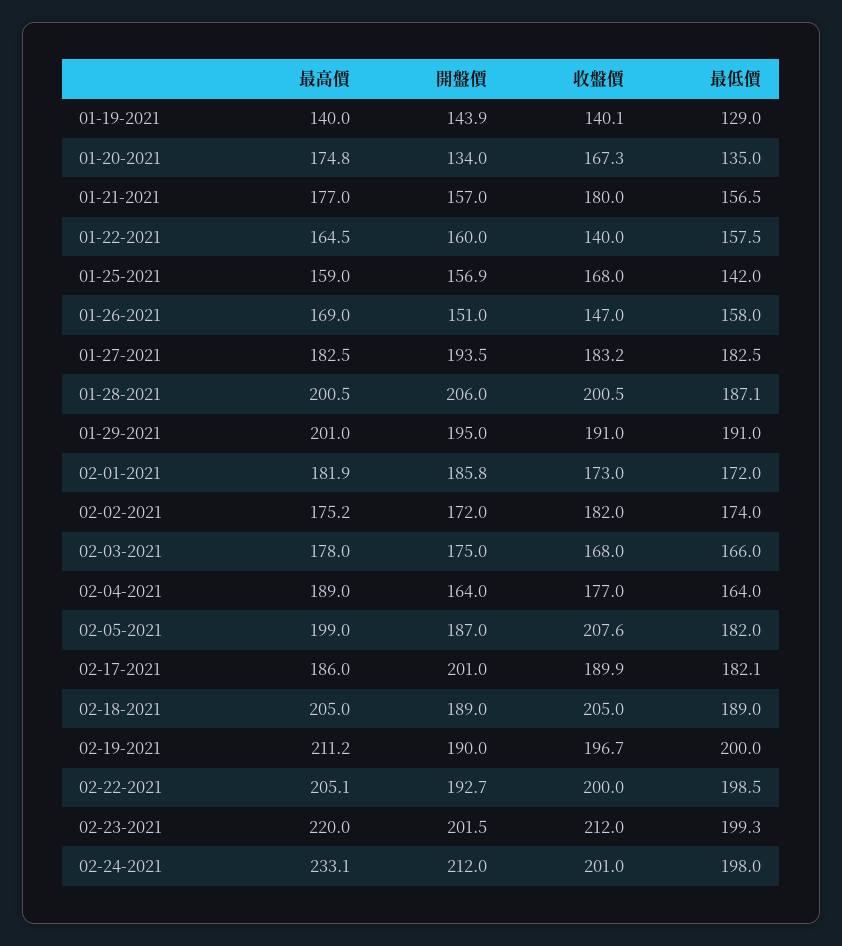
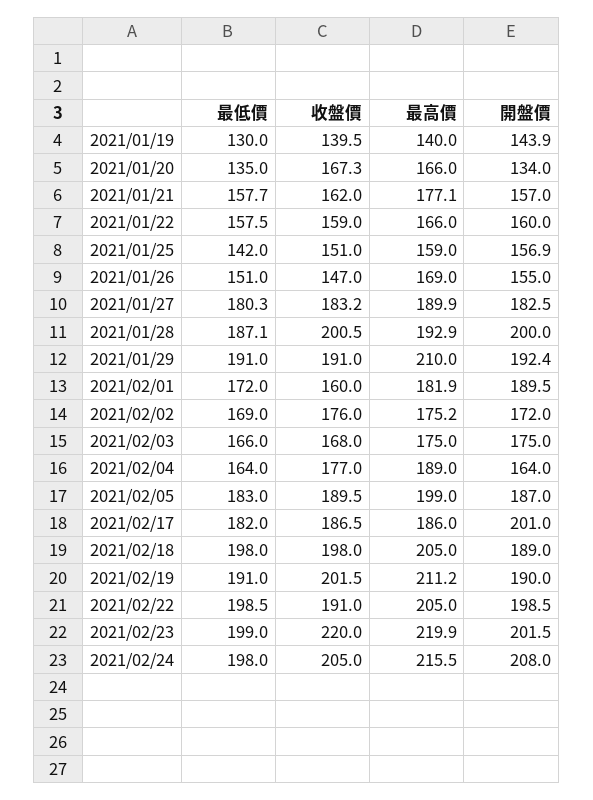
收盤價, 01-19-2021: 140.1 -> 139.5
最低價, 01-19-2021: 129 -> 130
最高價, 01-20-2021: 174.8 -> 166
最高價, 01-21-2021: 177 -> 177.1
收盤價, 01-21-2021: 180 -> 162
最低價, 01-21-2021: 156.5 -> 157.7
最高價, 01-22-2021: 164.5 -> 166
收盤價, 01-22-2021: 140 -> 159
收盤價, 01-25-2021: 168 -> 151
開盤價, 01-26-2021: 151 -> 155
最低價, 01-26-2021: 158 -> 151
最高價, 01-27-2021: 182.5 -> 189.9
開盤價, 01-27-2021: 193.5 -> 182.5
最低價, 01-27-2021: 182.5 -> 180.3
最高價, 01-28-2021: 200.5 -> 192.9
開盤價, 01-28-2021: 206 -> 200
最高價, 01-29-2021: 201 -> 210
開盤價, 01-29-2021: 195 -> 192.4
開盤價, 02-01-2021: 185.8 -> 189.5
收盤價, 02-01-2021: 173 -> 160
收盤價, 02-02-2021: 182 -> 176
最低價, 02-02-2021: 174 -> 169
最高價, 02-03-2021: 178 -> 175
收盤價, 02-05-2021: 207.6 -> 189.5
最低價, 02-05-2021: 182 -> 183
收盤價, 02-17-2021: 189.9 -> 186.5
最低價, 02-17-2021: 182.1 -> 182
收盤價, 02-18-2021: 205 -> 198
最低價, 02-18-2021: 189 -> 198
收盤價, 02-19-2021: 196.7 -> 201.5
最低價, 02-19-2021: 200 -> 191
最高價, 02-22-2021: 205.1 -> 205
開盤價, 02-22-2021: 192.7 -> 198.5
收盤價, 02-22-2021: 200 -> 191
最高價, 02-23-2021: 220 -> 219.9
收盤價, 02-23-2021: 212 -> 220
最低價, 02-23-2021: 199.3 -> 199
最高價, 02-24-2021: 233.1 -> 215.5
開盤價, 02-24-2021: 212 -> 208
收盤價, 02-24-2021: 201 -> 205

